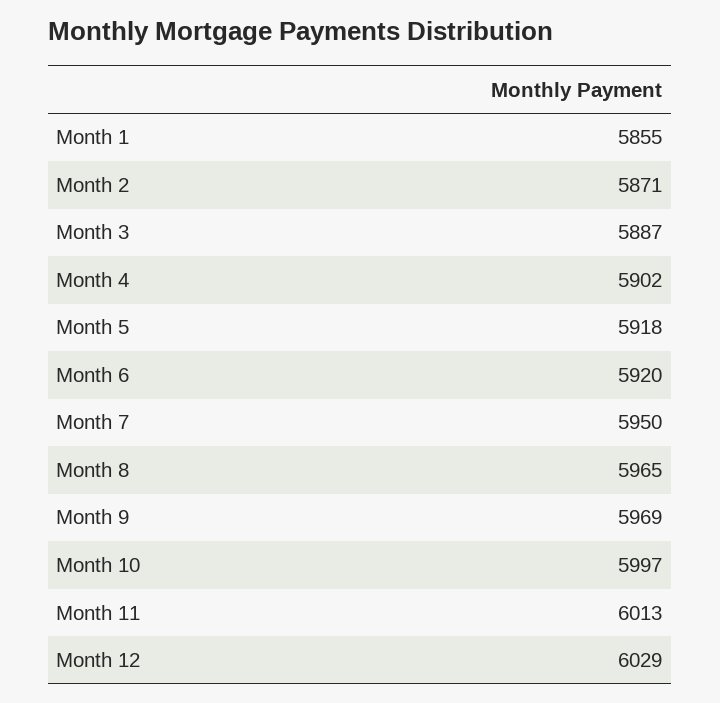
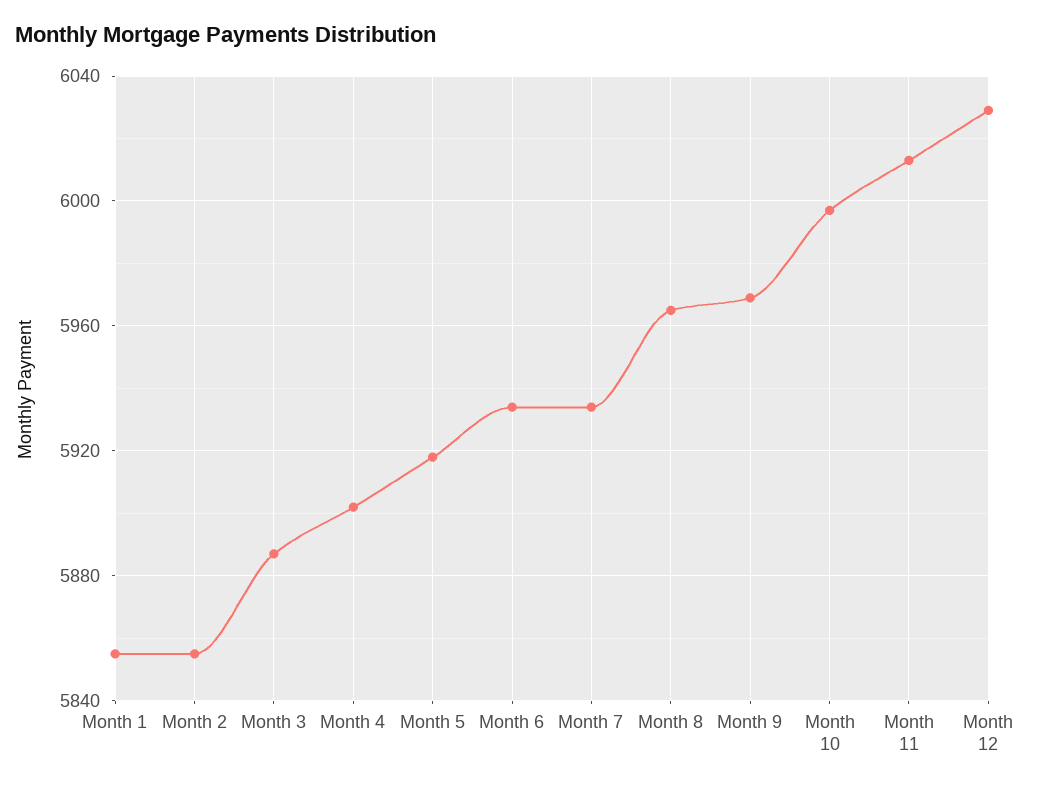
Month 2: 5871 -> 5855
Month 6: 5920 -> 5935
Month 7: 5950 -> 5935

